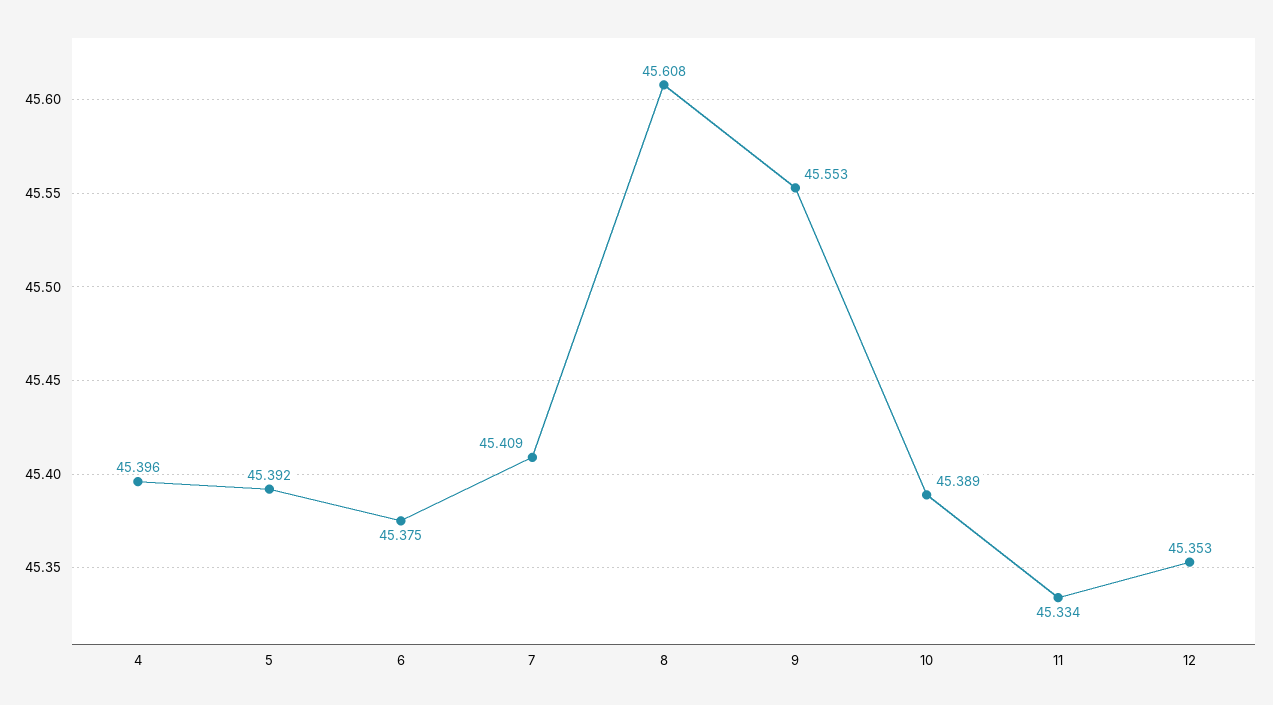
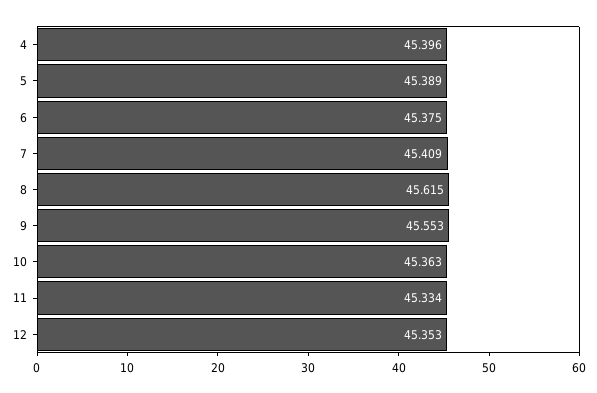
5: 45.392 -> 45.389
8: 45.608 -> 45.615
10: 45.389 -> 45.363

